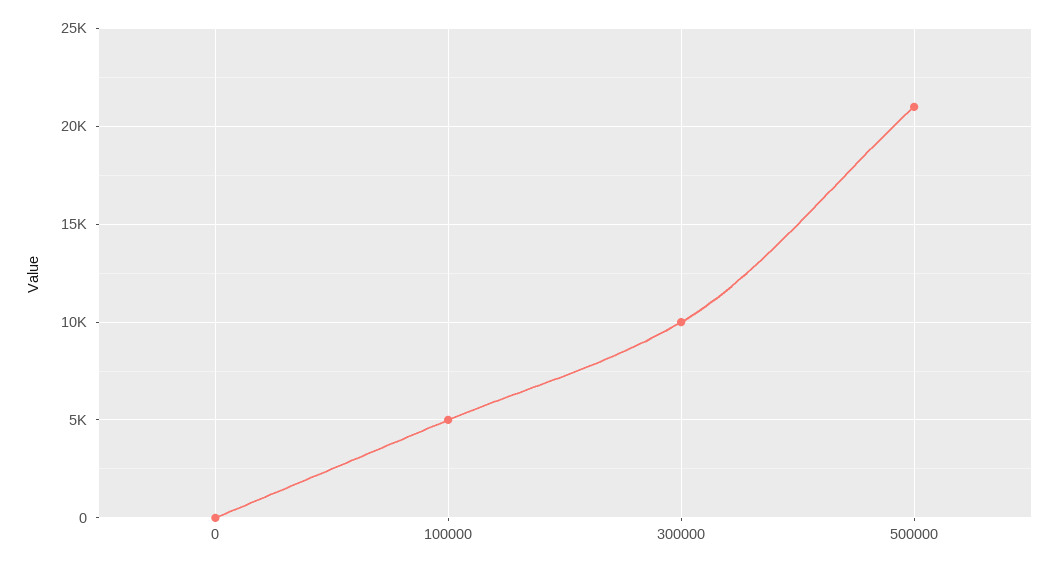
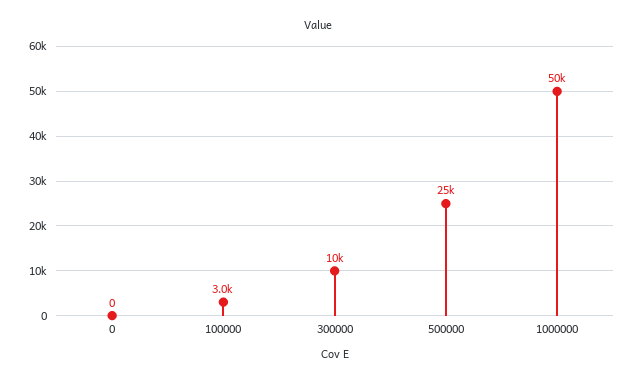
100000: 5000 -> 3000
500000: 21000 -> 25000
1000000: none -> 50000

